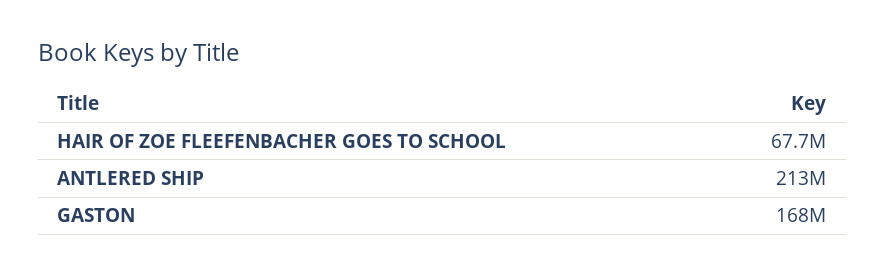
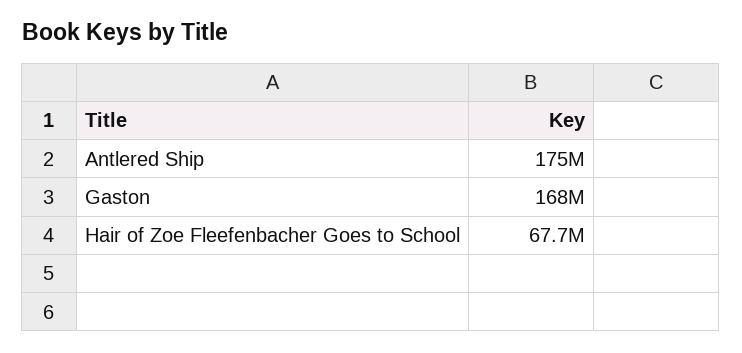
ANTLERED SHIP: 213000000 -> 175000000

